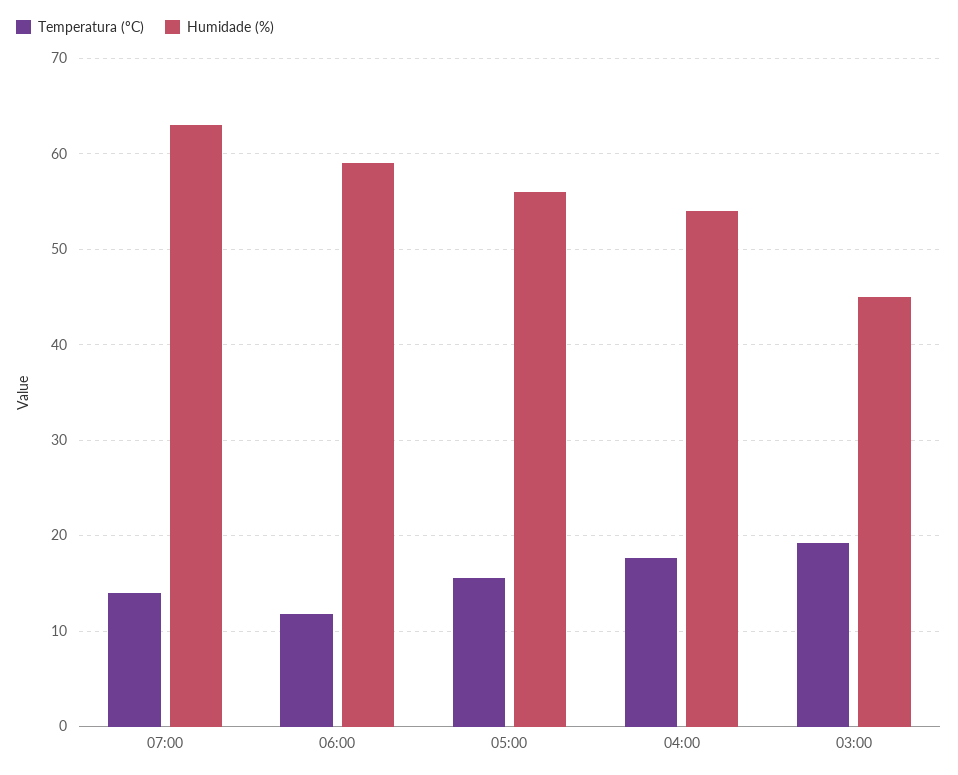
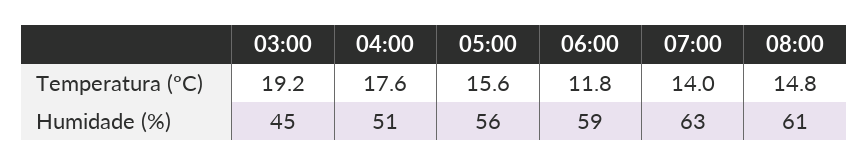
Humidade (%), 04:00: 54 -> 51
Temperatura (ºC), 08:00: none -> 14.8
Humidade (%), 08:00: none -> 61

